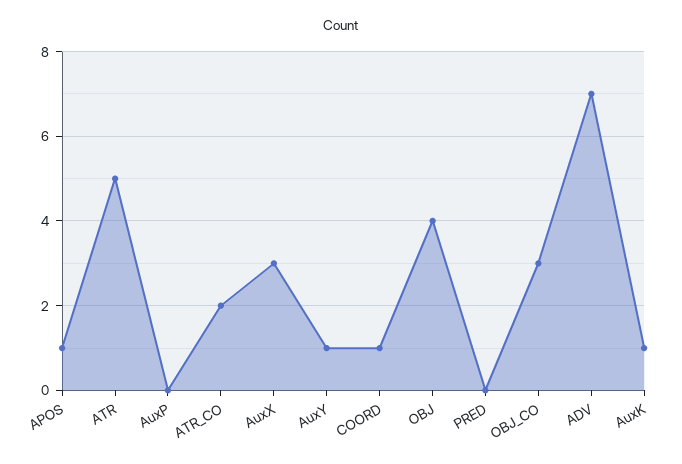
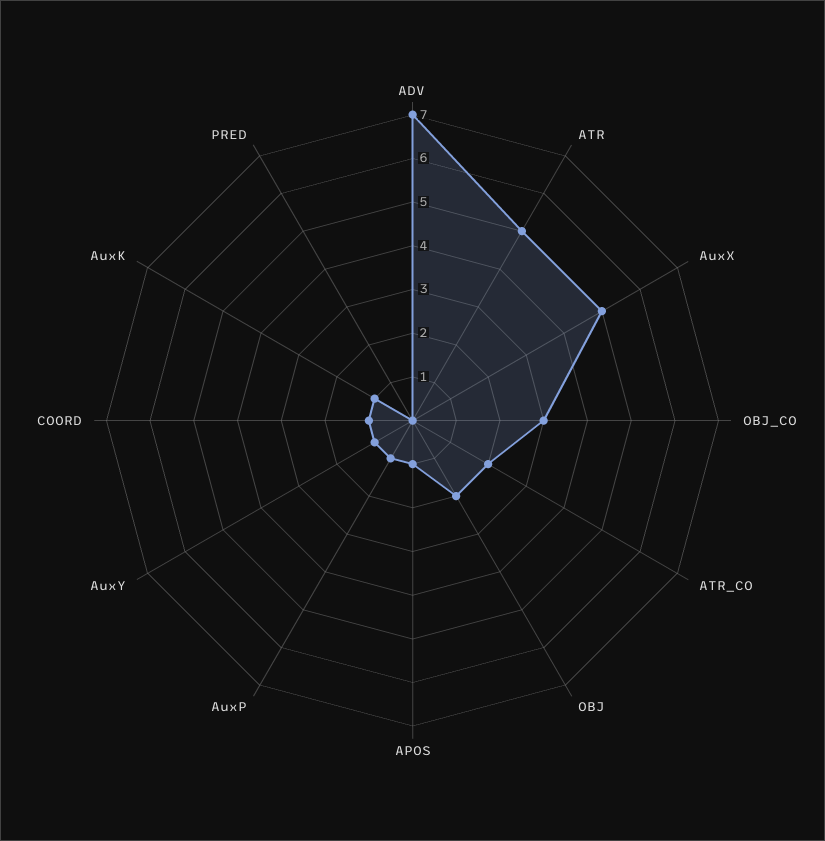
AuxP: 0 -> 1
AuxX: 3 -> 5
OBJ: 4 -> 2

